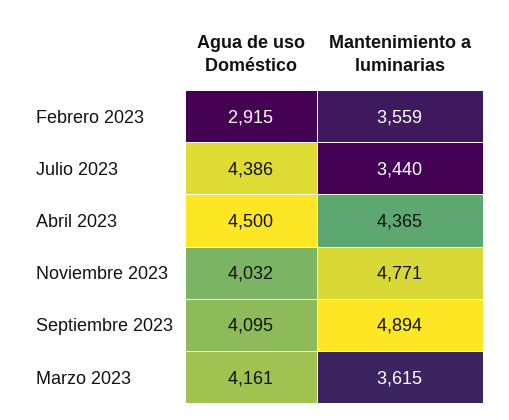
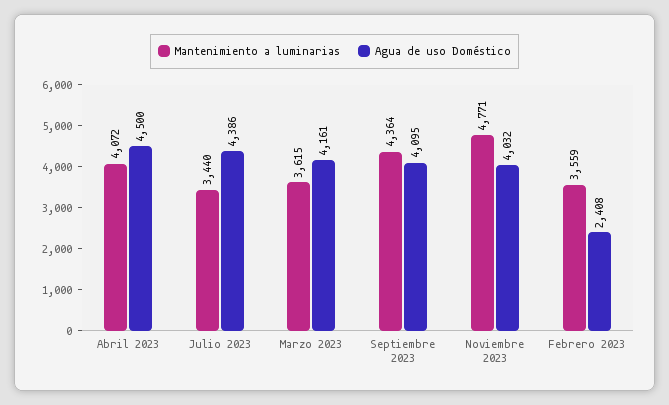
Agua de uso Doméstico, Febrero 2023: 2915 -> 2408
Mantenimiento a luminarias, Abril 2023: 4365 -> 4072
Mantenimiento a luminarias, Septiembre 2023: 4894 -> 4364

